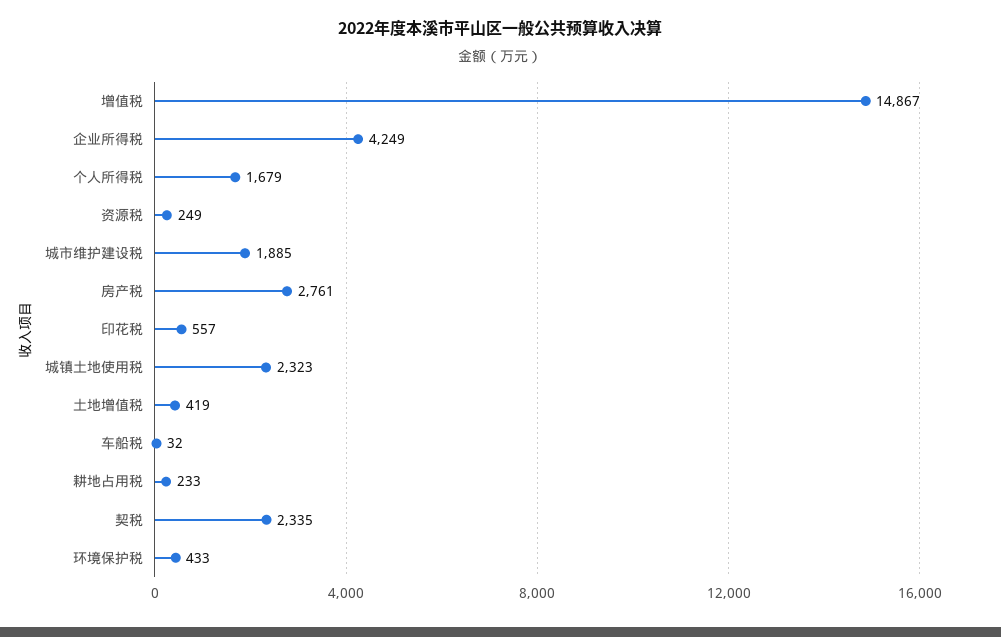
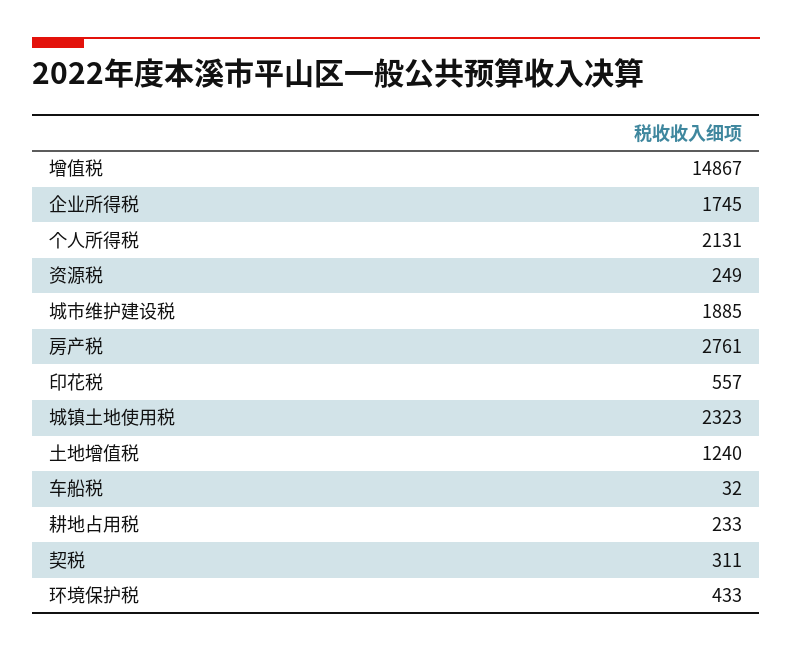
企业所得税: 4249 -> 1745
个人所得税: 1679 -> 2131
土地增值税: 419 -> 1240
契税: 2335 -> 311

